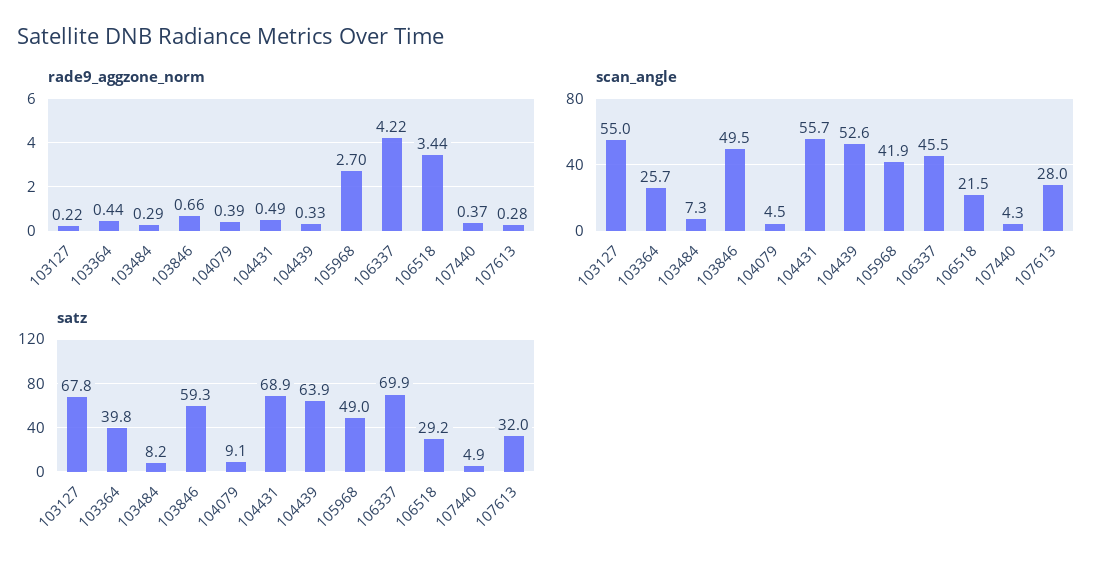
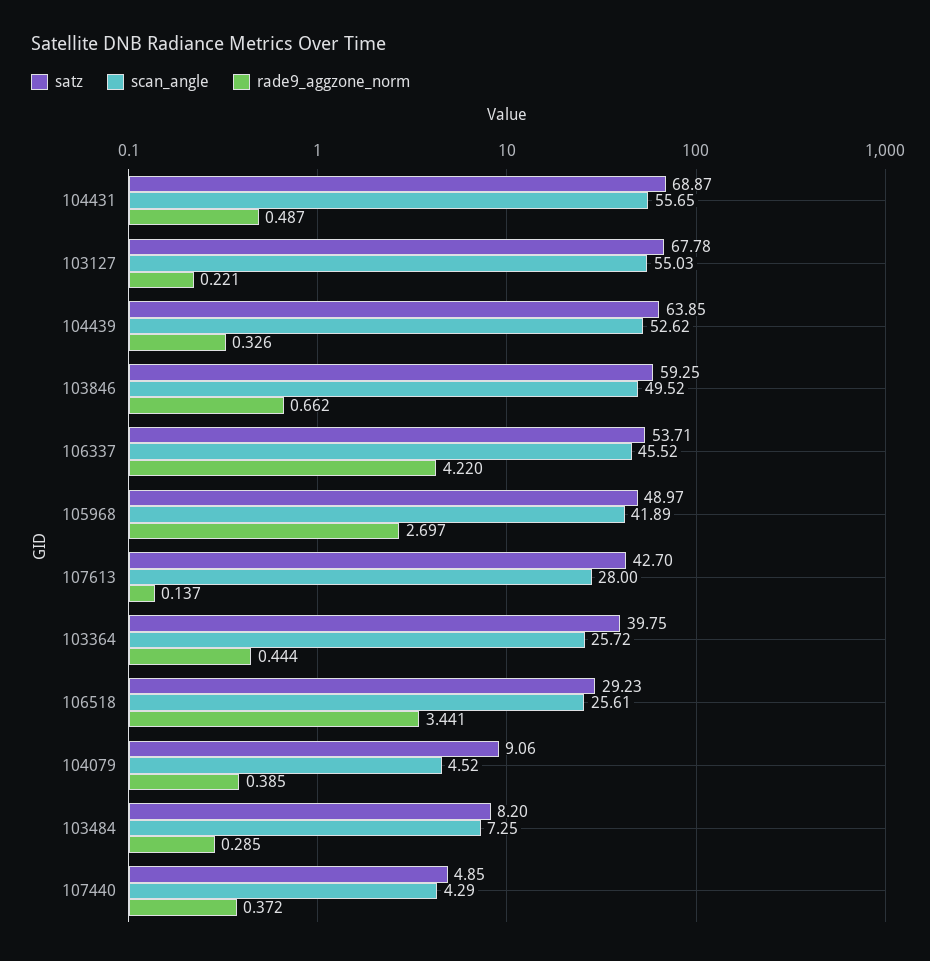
rade9_aggzone_norm, 107613: 0.28 -> 0.137
scan_angle, 106518: 21.5 -> 25.61
satz, 106337: 69.9 -> 53.71
satz, 107613: 32 -> 42.7

